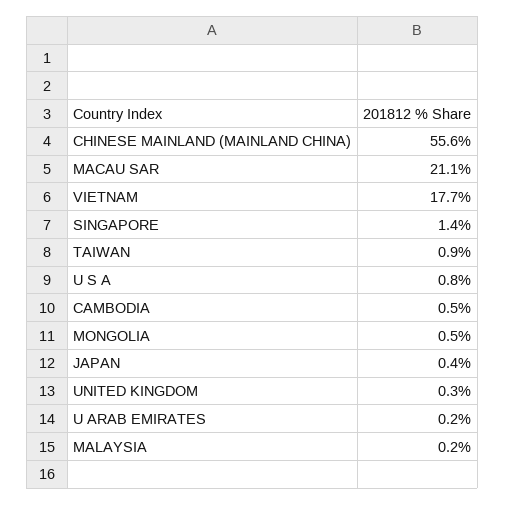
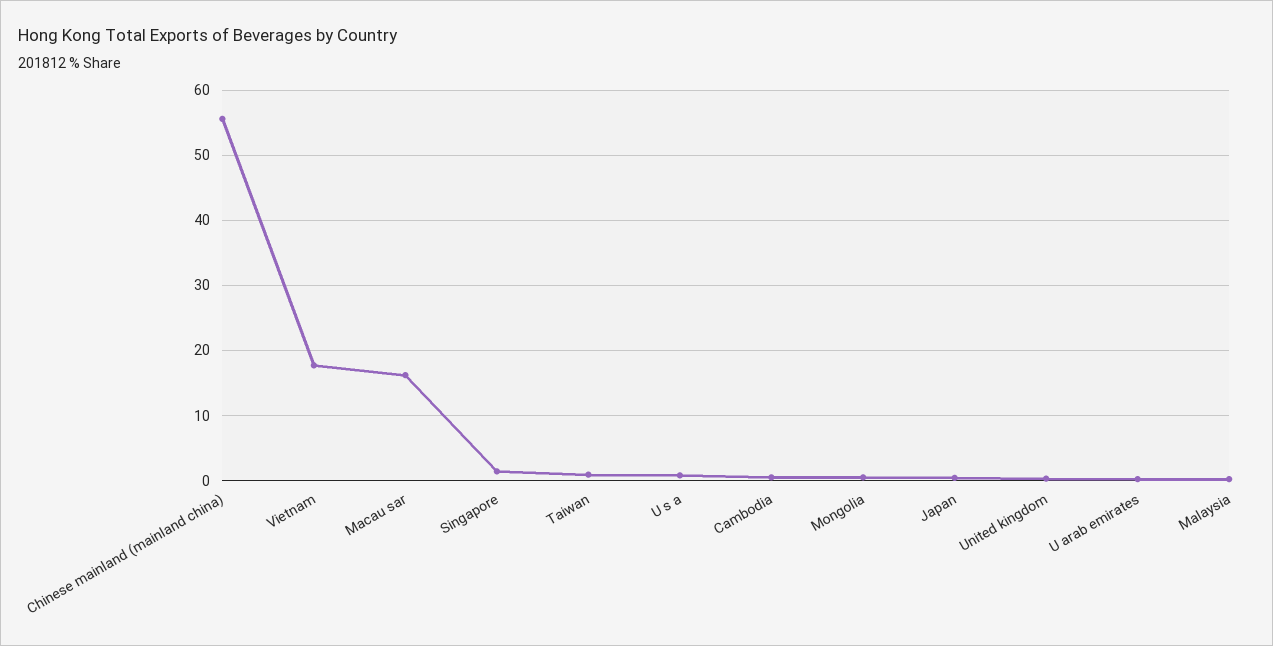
MACAU SAR: 21.1 -> 16

